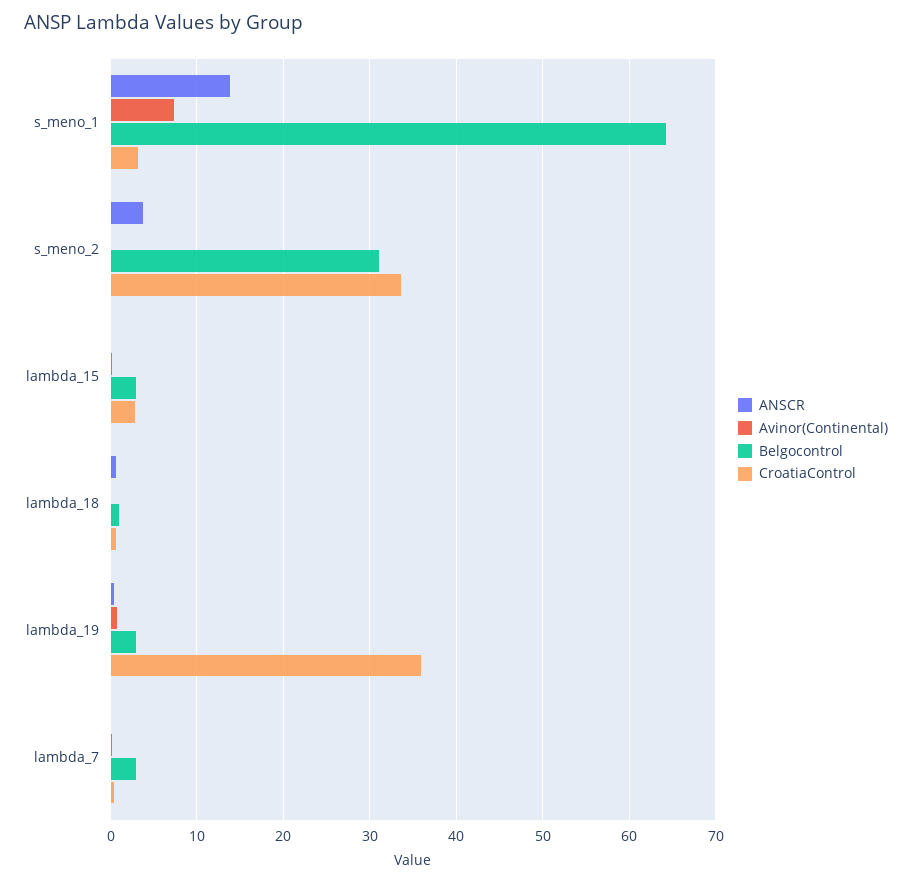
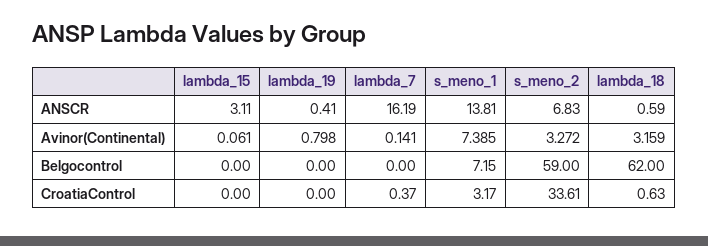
Belgocontrol, s_meno_1: 64 -> 7.15
ANSCR, s_meno_2: 4 -> 6.83
Avinor(Continental), s_meno_2: 0 -> 3.272
Belgocontrol, s_meno_2: 31 -> 59
ANSCR, lambda_15: 0 -> 3.11
Belgocontrol, lambda_15: 3 -> 0
CroatiaControl, lambda_15: 3 -> 0
Avinor(Continental), lambda_18: 0 -> 3.159
Belgocontrol, lambda_18: 1 -> 62
Belgocontrol, lambda_19: 3 -> 0
CroatiaControl, lambda_19: 36 -> 0
ANSCR, lambda_7: 0 -> 16.19
Belgocontrol, lambda_7: 3 -> 0

